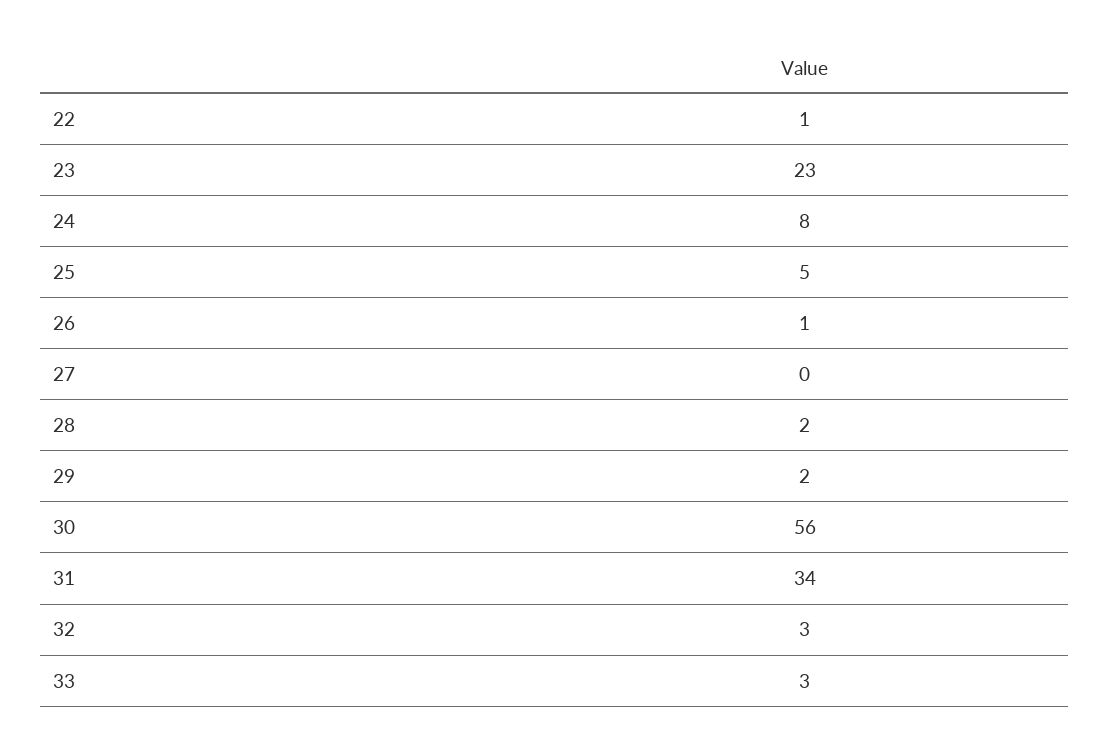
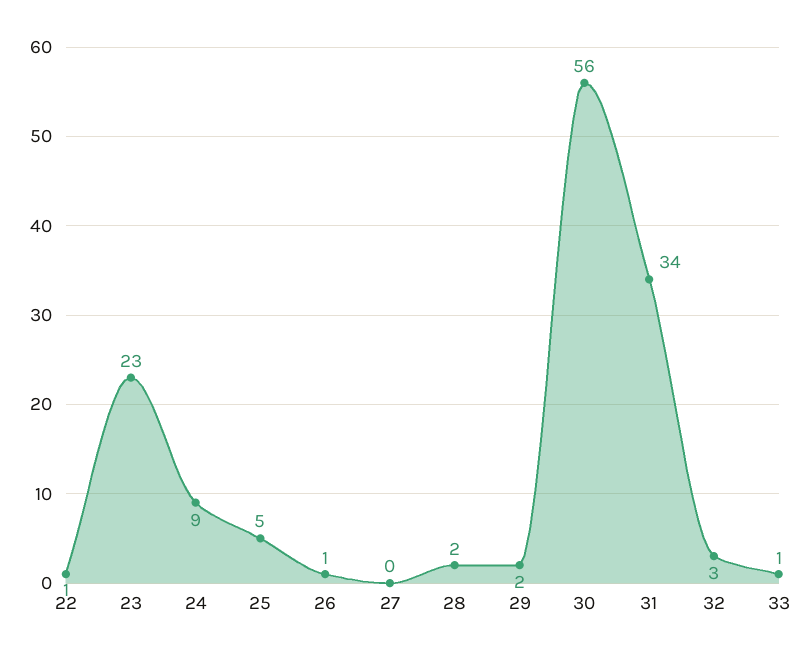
24: 8 -> 9
33: 3 -> 1

